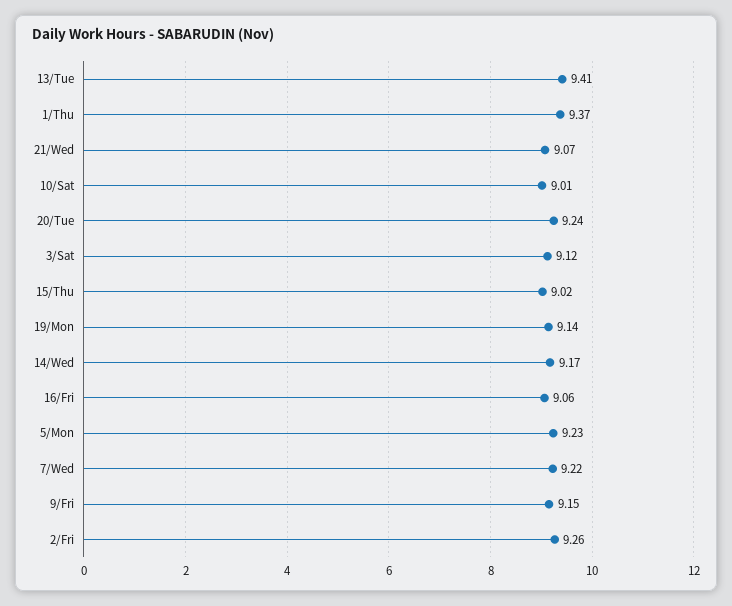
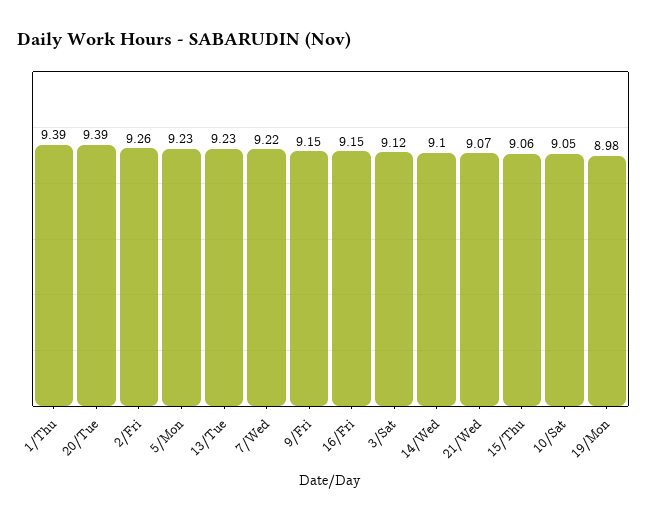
13/Tue: 9.41 -> 9.23
1/Thu: 9.37 -> 9.39
10/Sat: 9.01 -> 9.05
20/Tue: 9.24 -> 9.39
15/Thu: 9.02 -> 9.06
19/Mon: 9.14 -> 8.98
14/Wed: 9.17 -> 9.1
16/Fri: 9.06 -> 9.15

